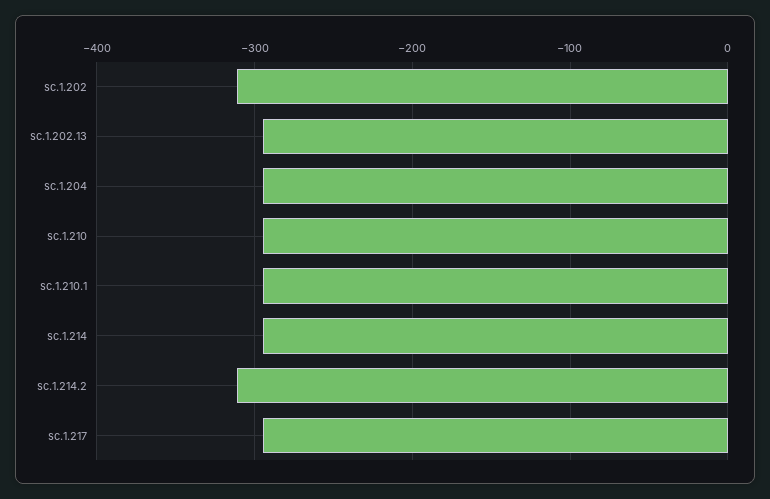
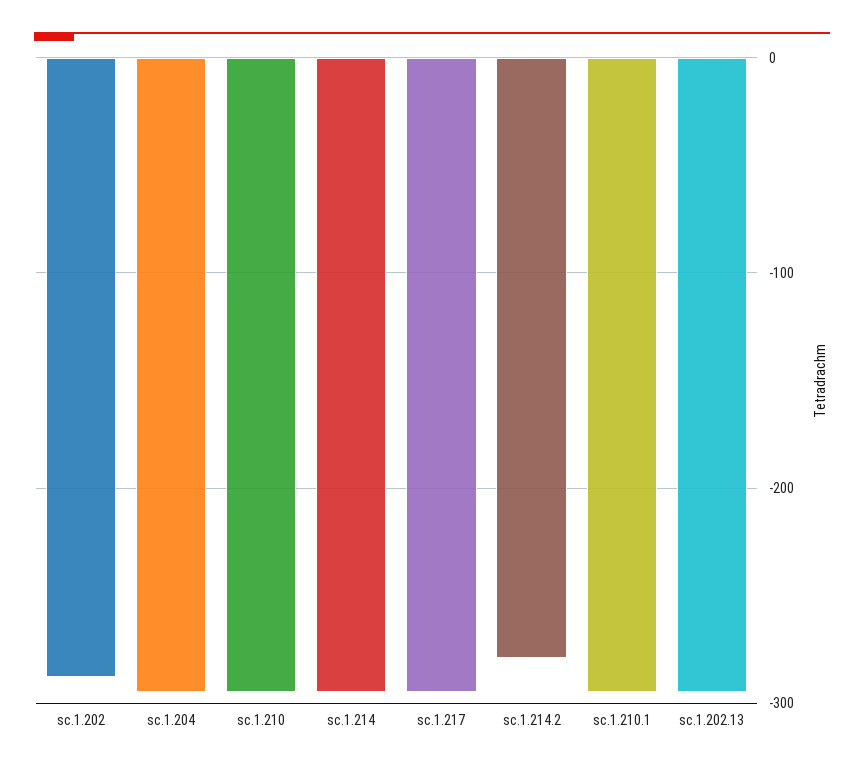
sc.1.202: -310 -> -290
sc.1.214.2: -310 -> -280

